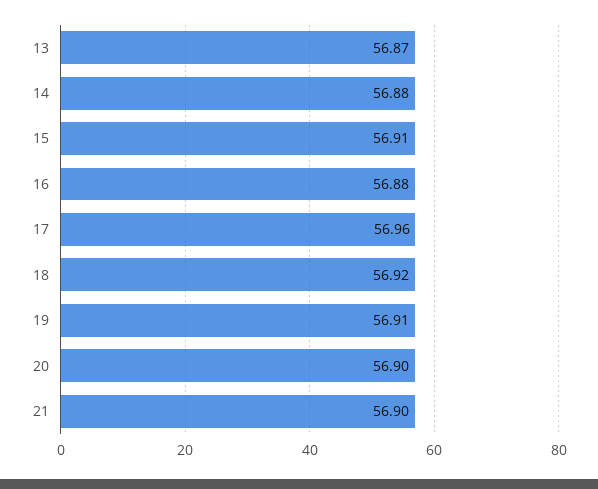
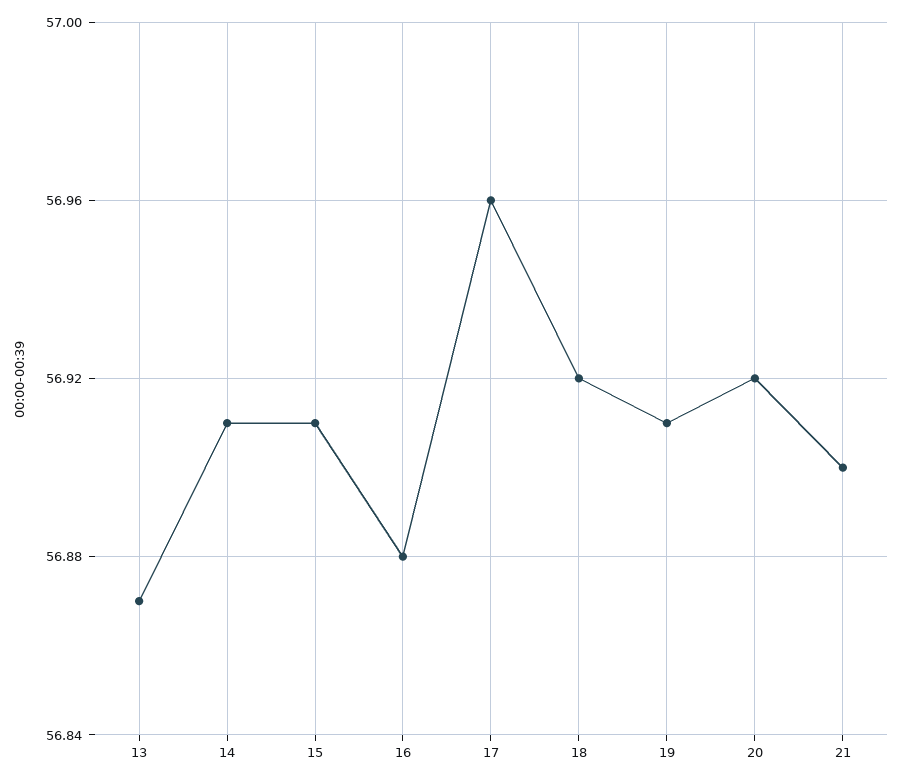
14: 56.88 -> 56.91
20: 56.9 -> 56.92

